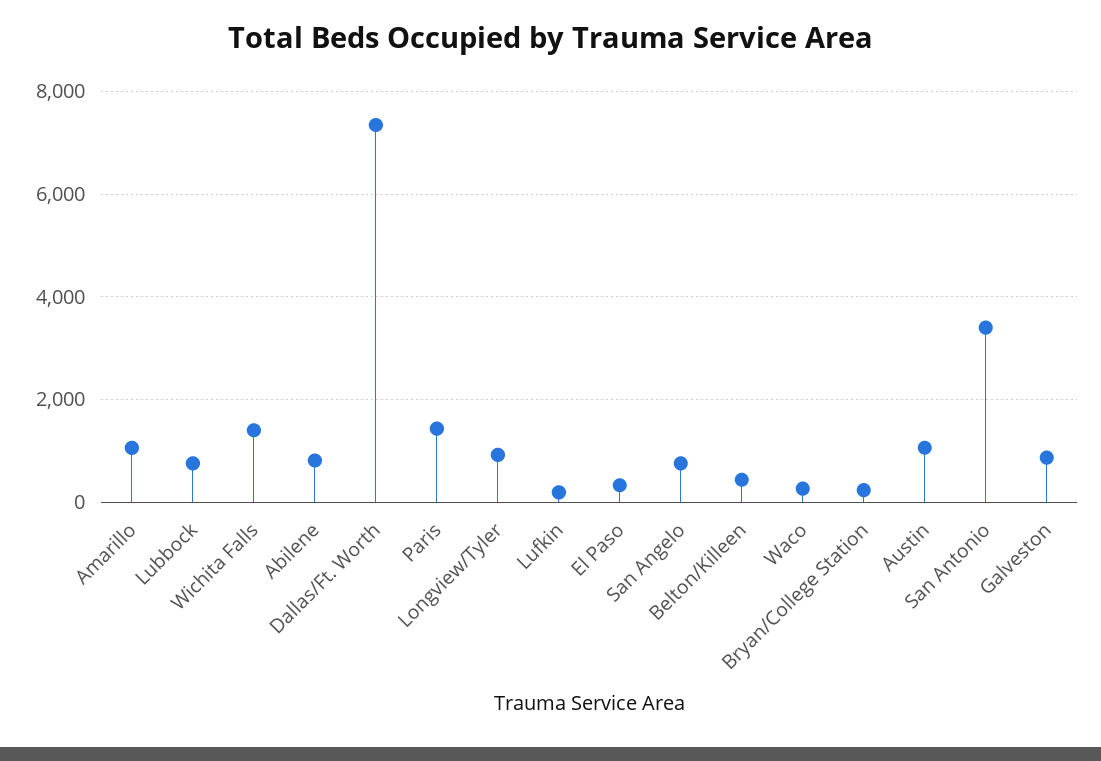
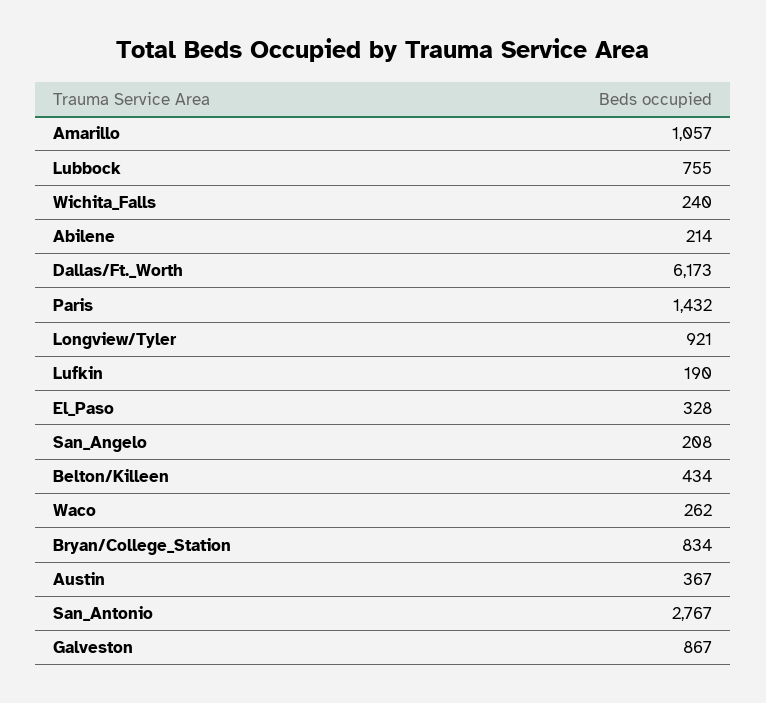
Wichita Falls: 1400 -> 240
Abilene: 800 -> 214
Dallas/Ft. Worth: 7400 -> 6173
San Angelo: 800 -> 208
Bryan/College Station: 200 -> 834
Austin: 1000 -> 367
San Antonio: 3400 -> 2767

